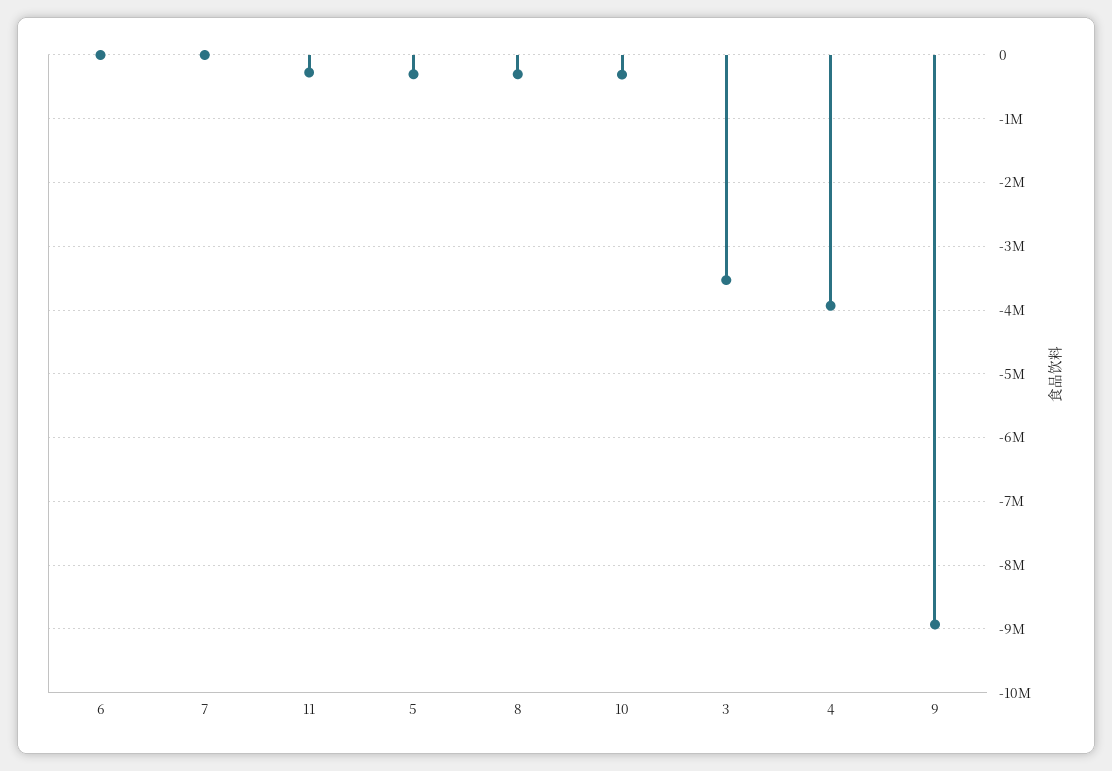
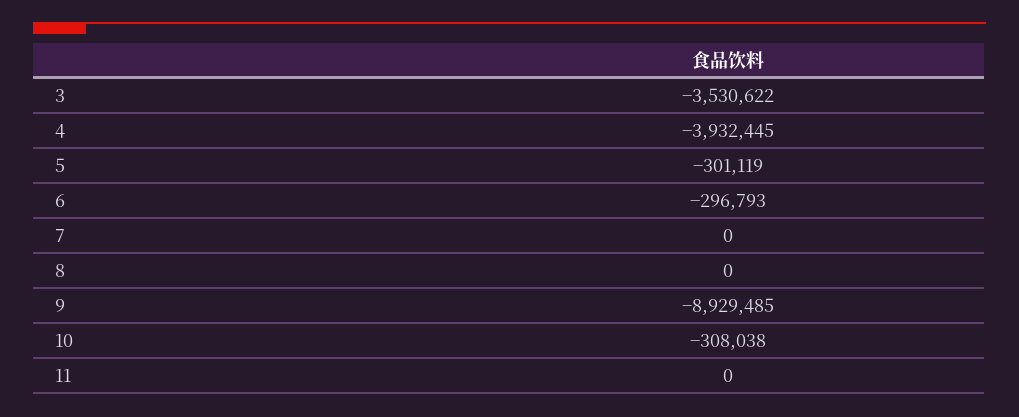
6: 0 -> -296793
11: -300000 -> 0
8: -300000 -> 0

